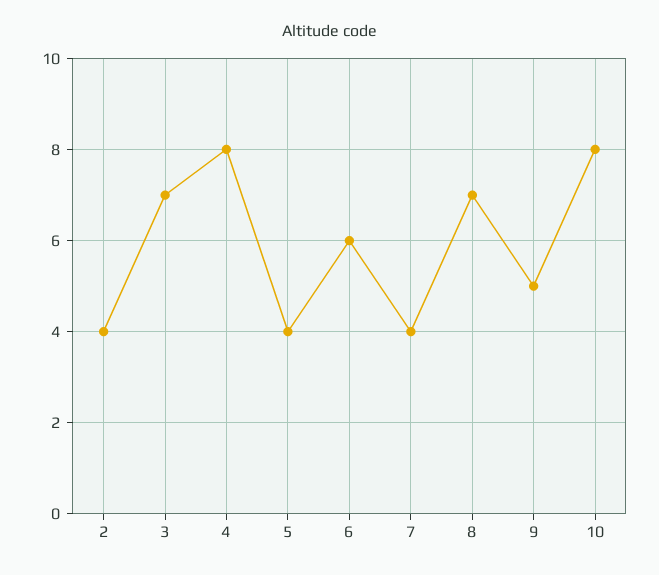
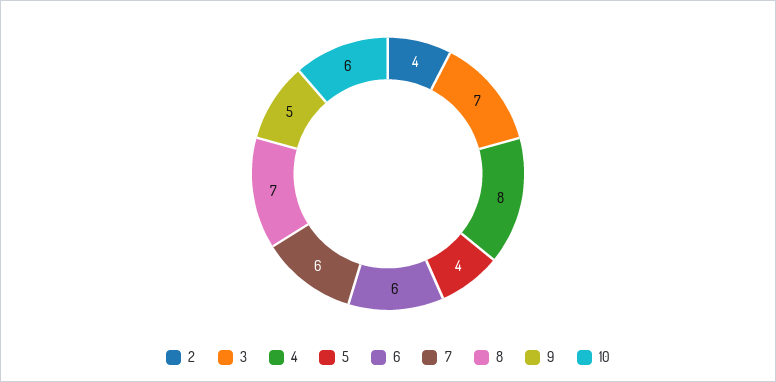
7: 4 -> 6
10: 8 -> 6

